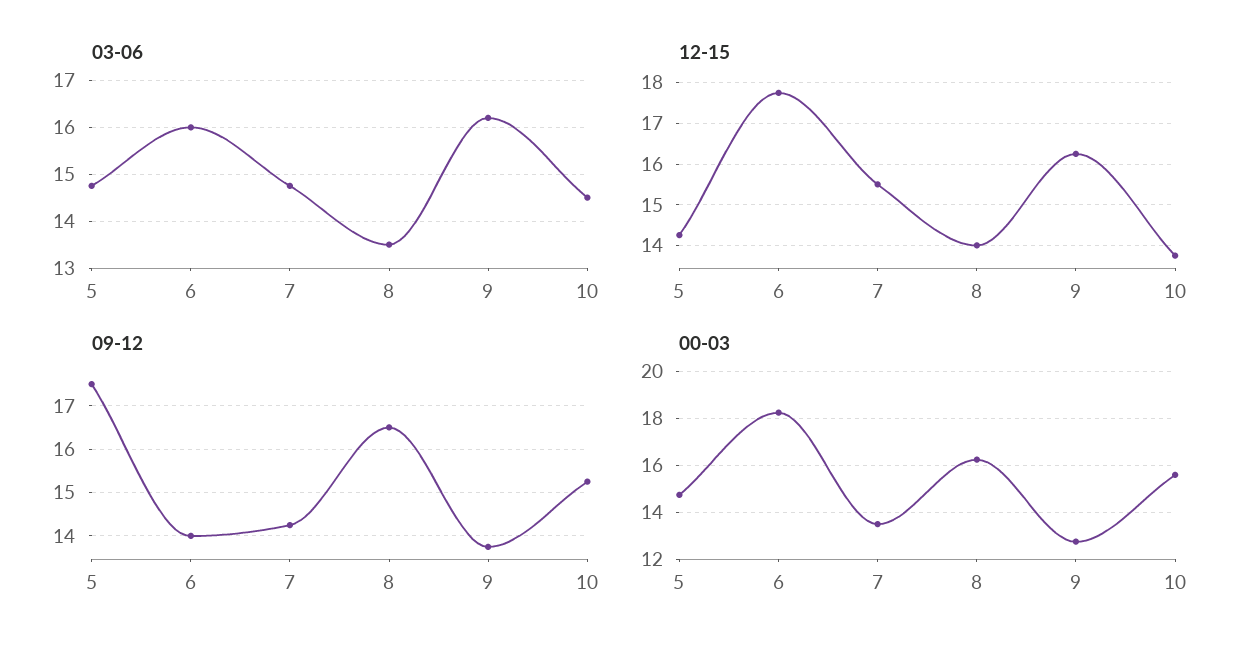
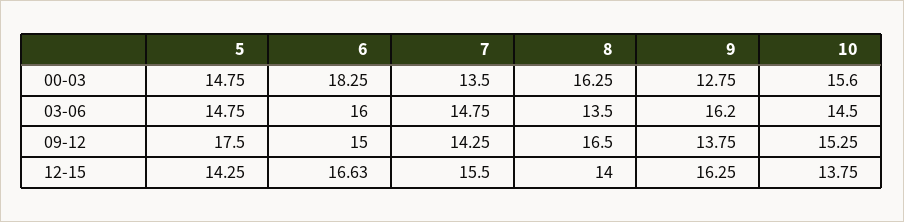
12-15, 6: 17.8 -> 16.63
09-12, 6: 14 -> 15

